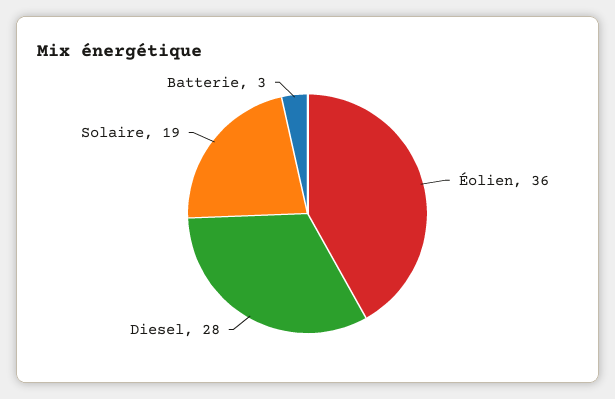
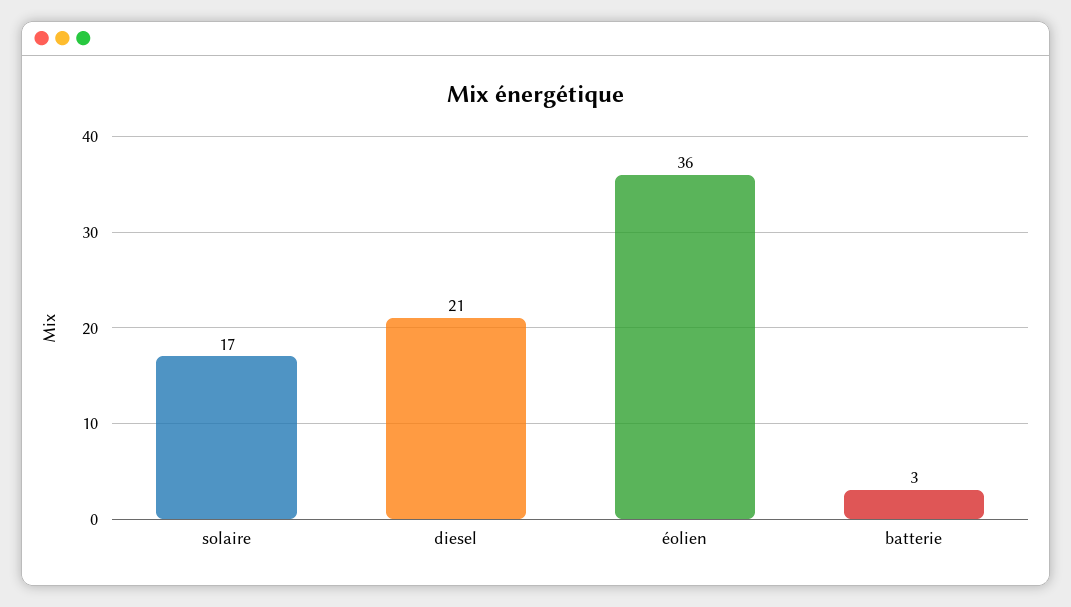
Diesel: 28 -> 21
Solaire: 19 -> 17

